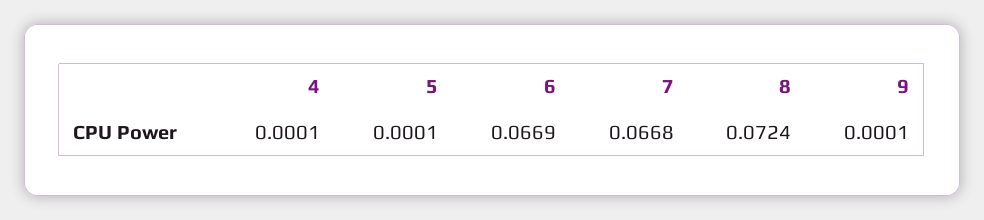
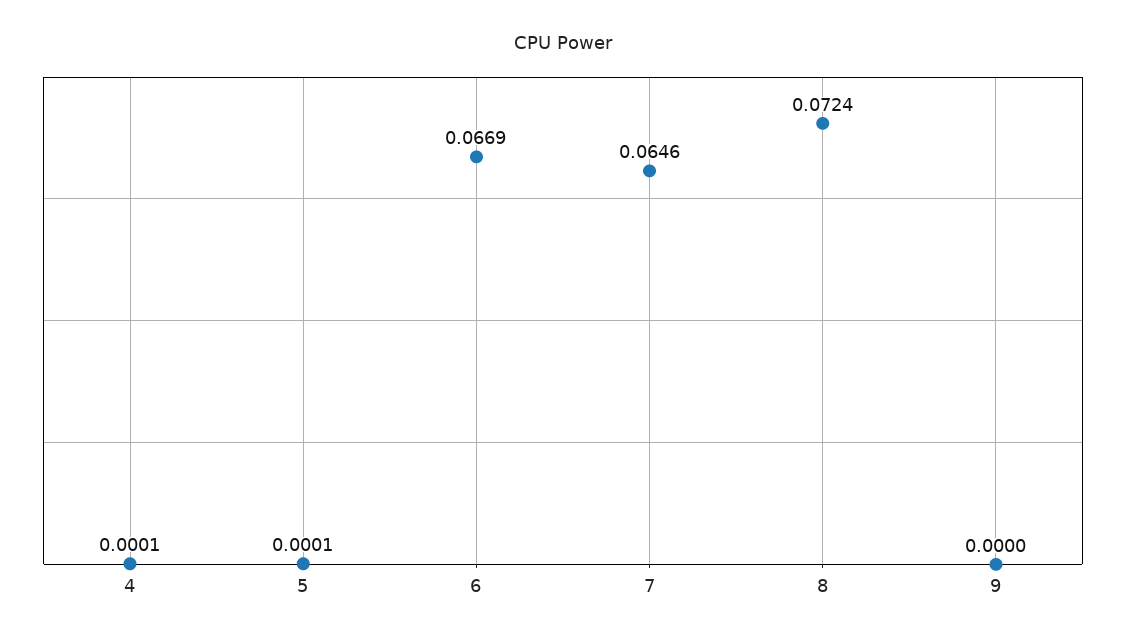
7: 0.0668 -> 0.0646
9: 0.0001 -> 0

